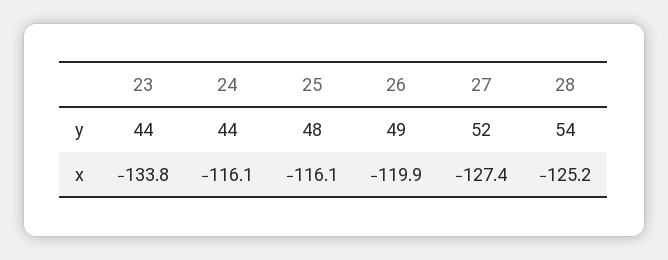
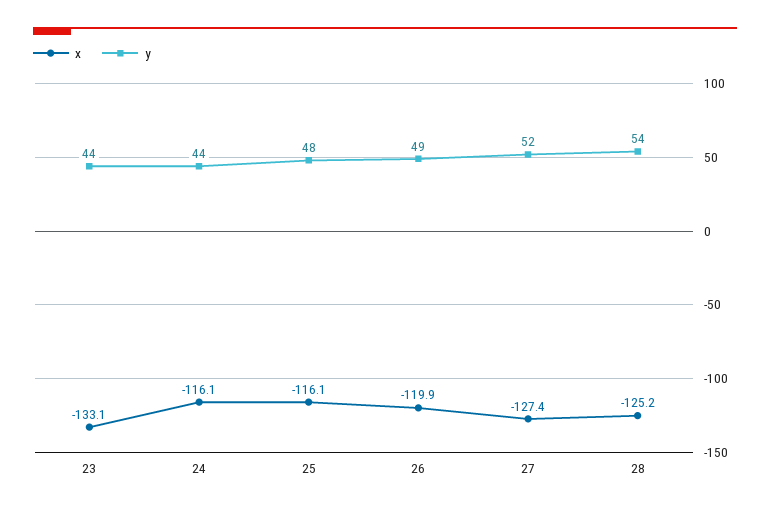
x, 23: -133.8 -> -133.1

